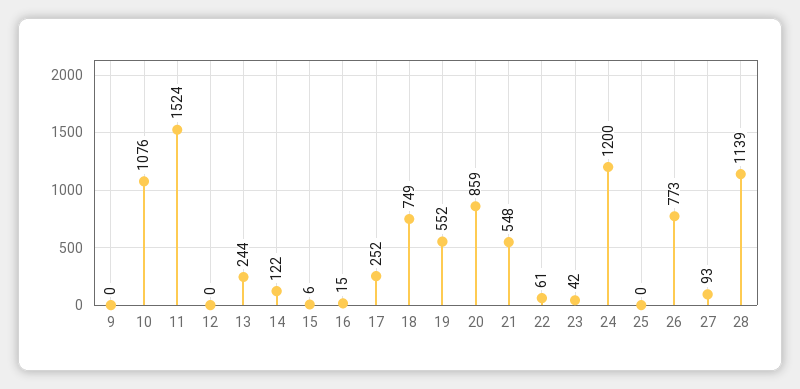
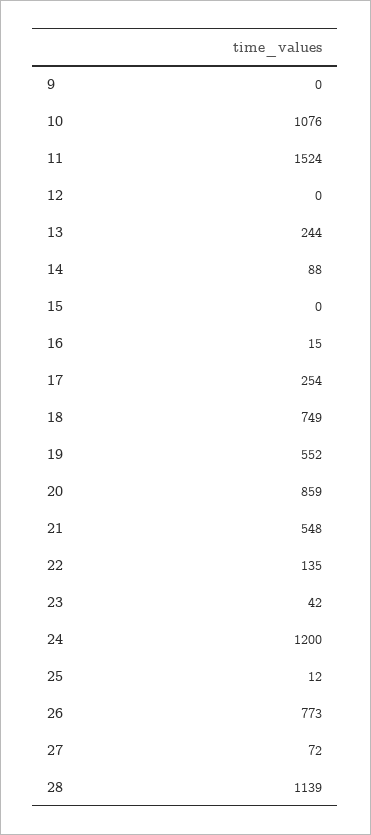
14: 122 -> 88
15: 6 -> 0
17: 252 -> 254
22: 61 -> 135
25: 0 -> 12
27: 93 -> 72

